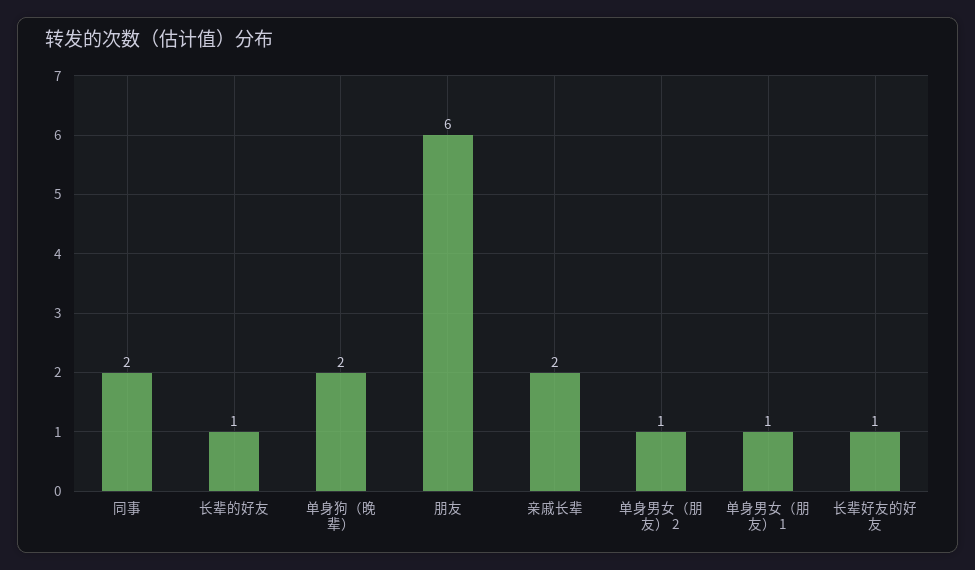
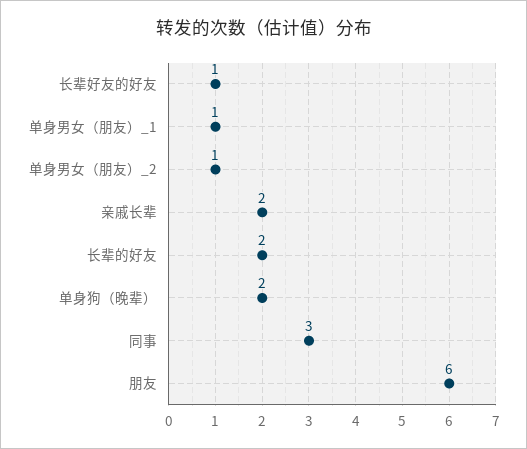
同事: 2 -> 3
长辈的好友: 1 -> 2

